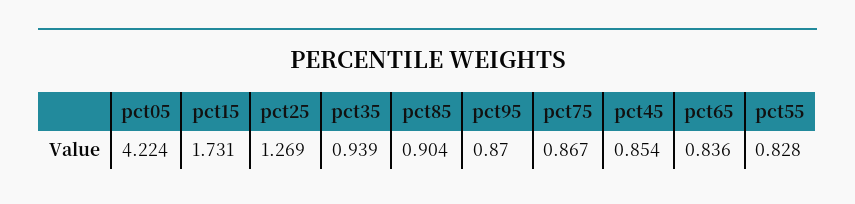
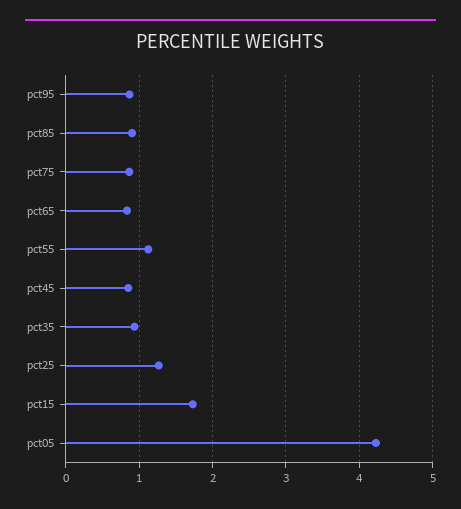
pct55: 0.828 -> 1.1

